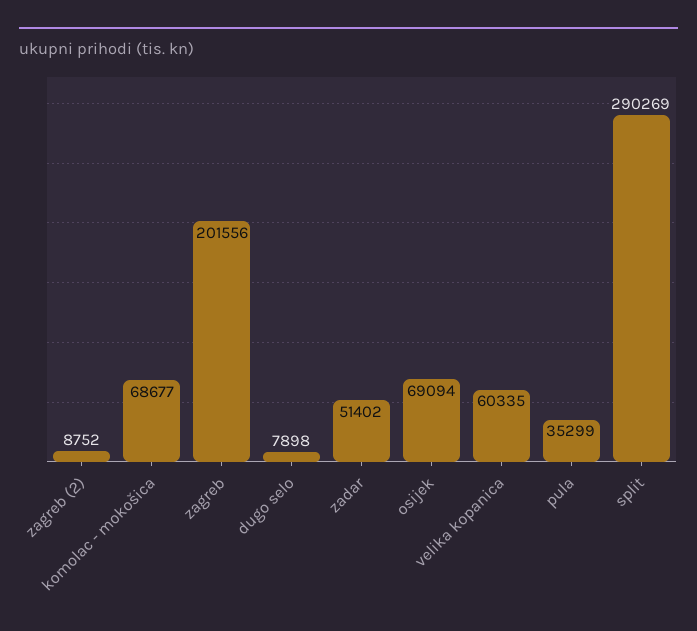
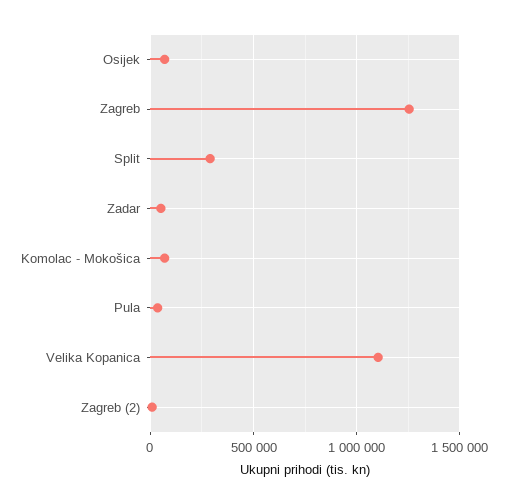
zagreb: 201556 -> 1250000
dugo selo: 7898 -> none
velika kopanica: 60335 -> 1100000

